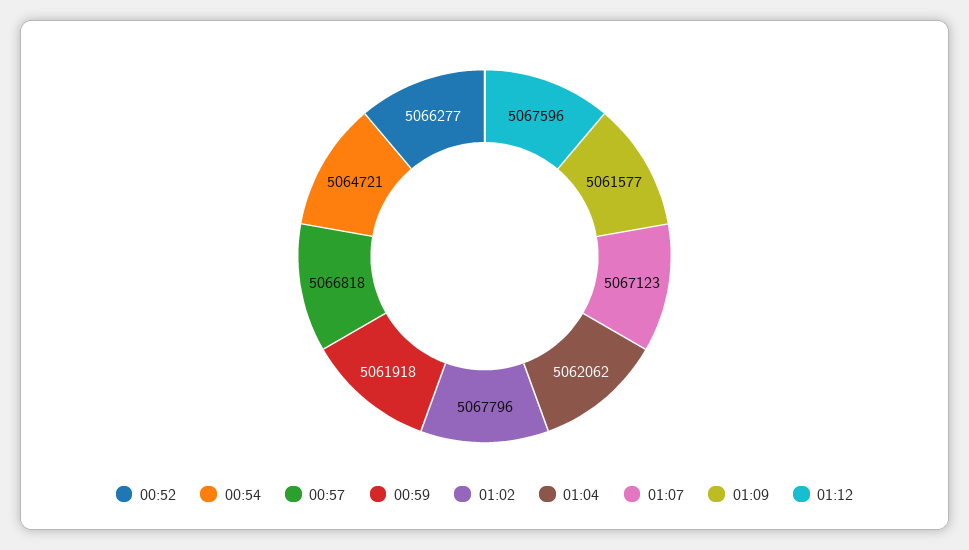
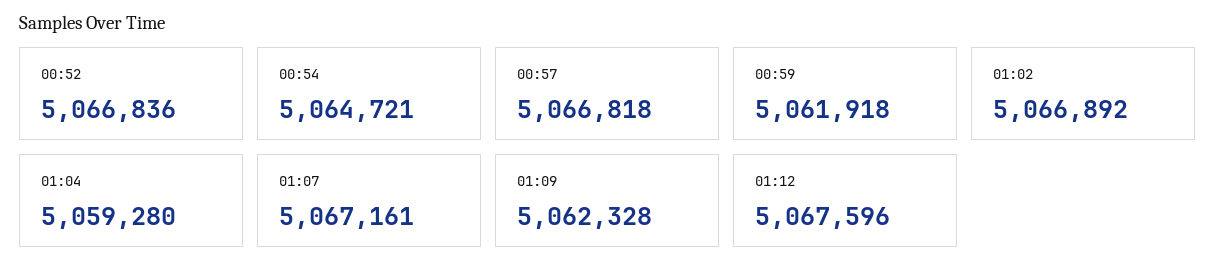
00:52: 5066277 -> 5066836
01:02: 5067796 -> 5066892
01:04: 5062062 -> 5059280
01:07: 5067123 -> 5067161
01:09: 5061577 -> 5062328

